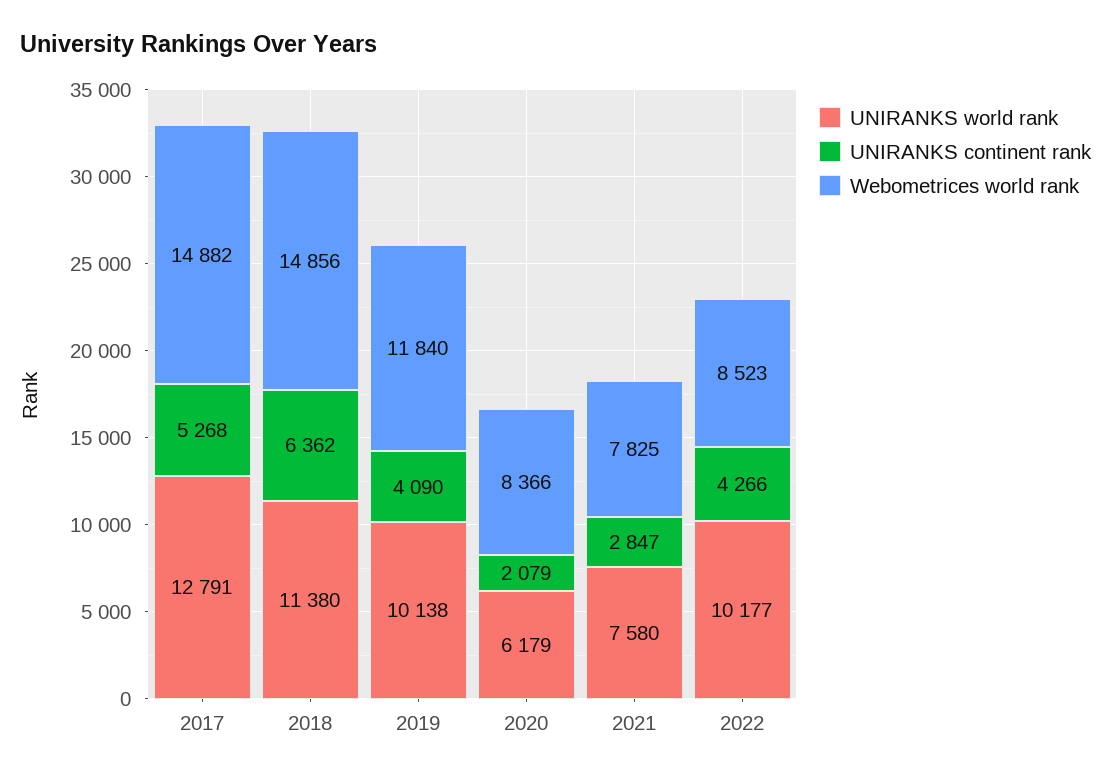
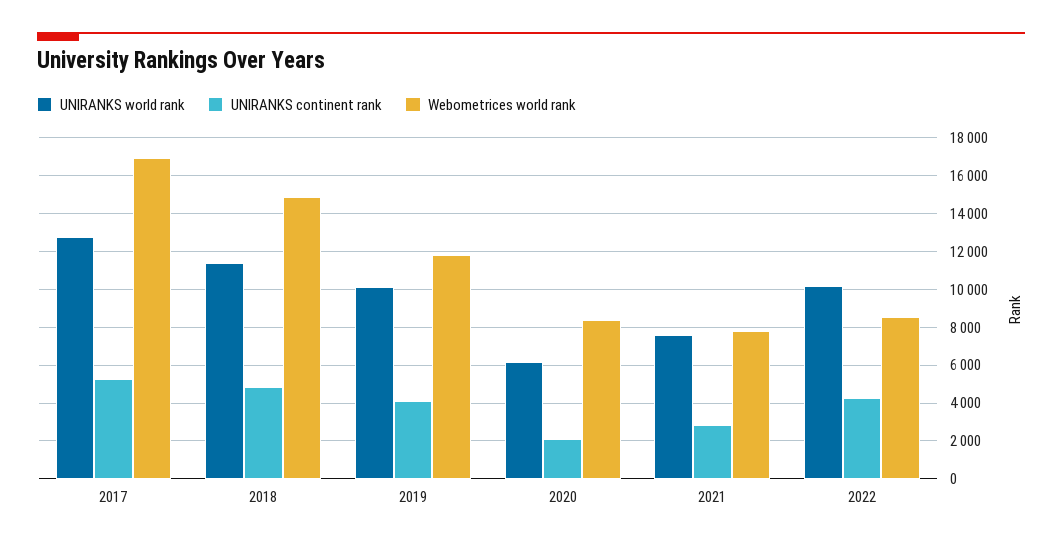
Webometrices world rank, 2017: 14882 -> 17000
UNIRANKS continent rank, 2018: 6362 -> 5000

